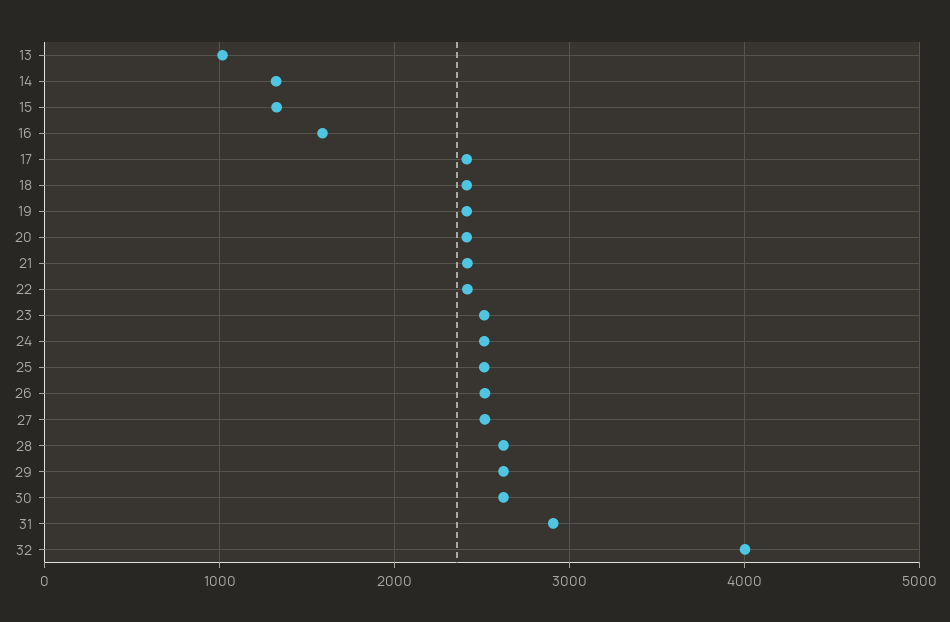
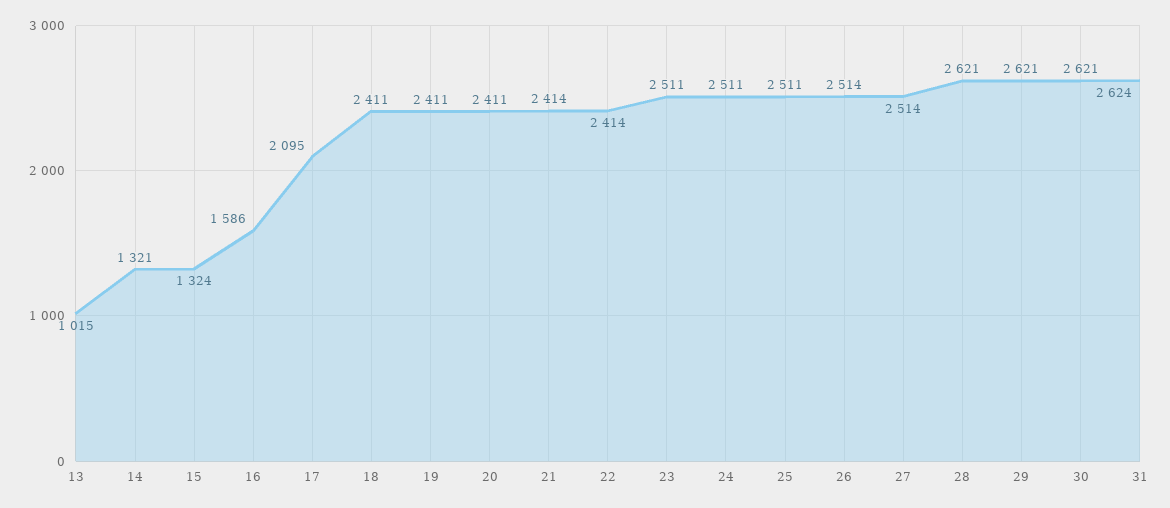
17: 2400 -> 2095
31: 2900 -> 2624
32: 4000 -> none

